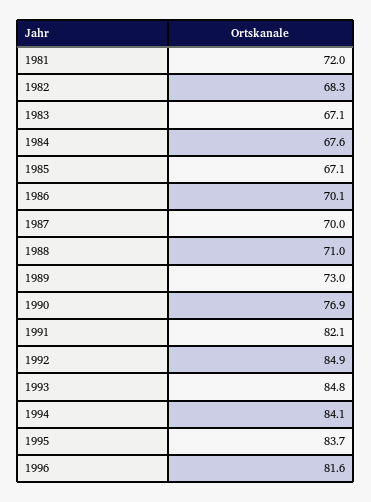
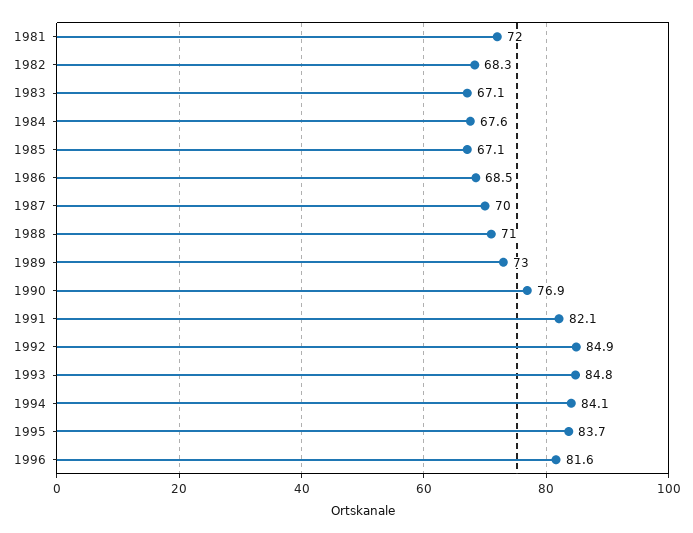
1986: 70.1 -> 68.5

